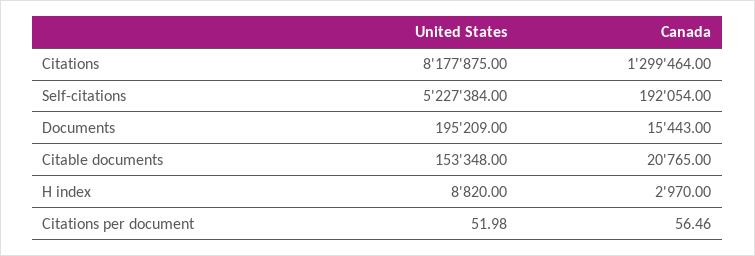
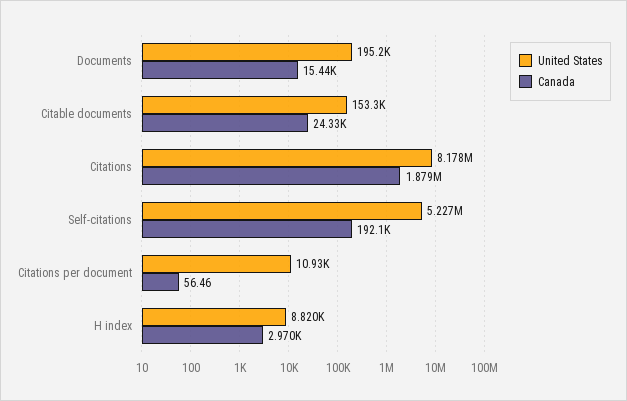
Canada, Citations: 1299464 -> 1879000
Canada, Citable documents: 20765 -> 24330
United States, Citations per document: 51.98 -> 10930

